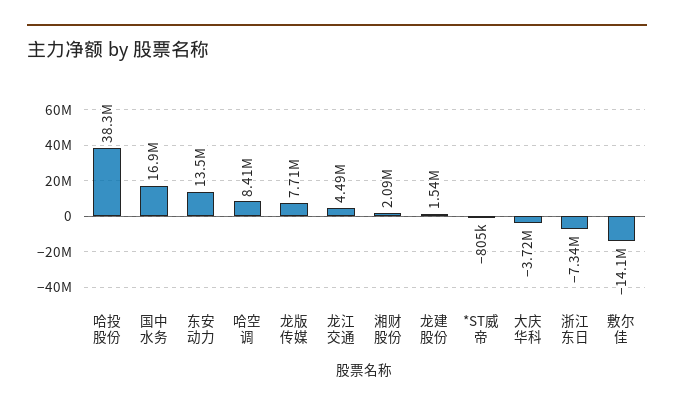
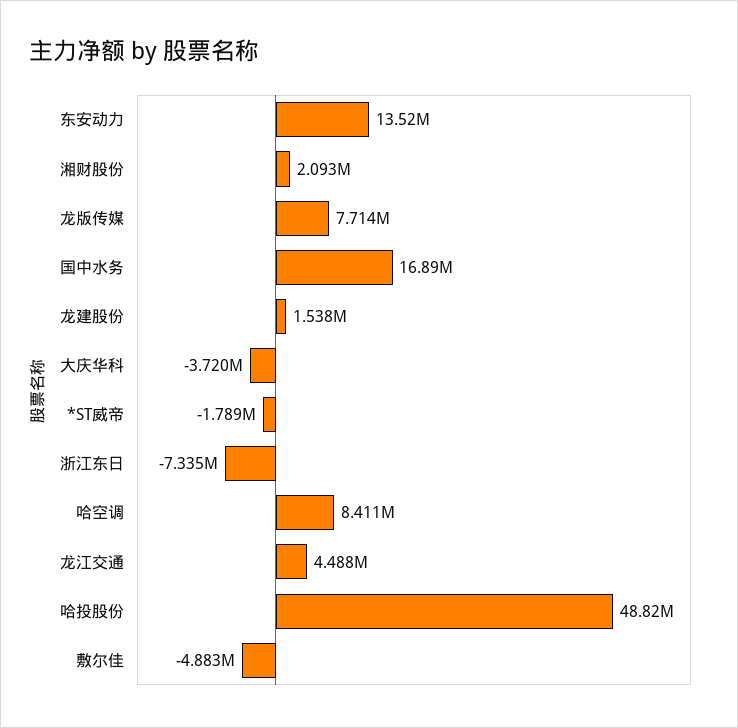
哈投股份: 38300000 -> 48820000
*ST威帝: -805000 -> -1789000
敷尔佳: -14100000 -> -4883000

